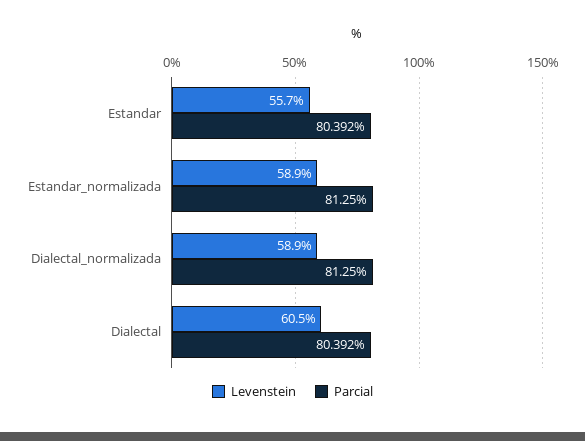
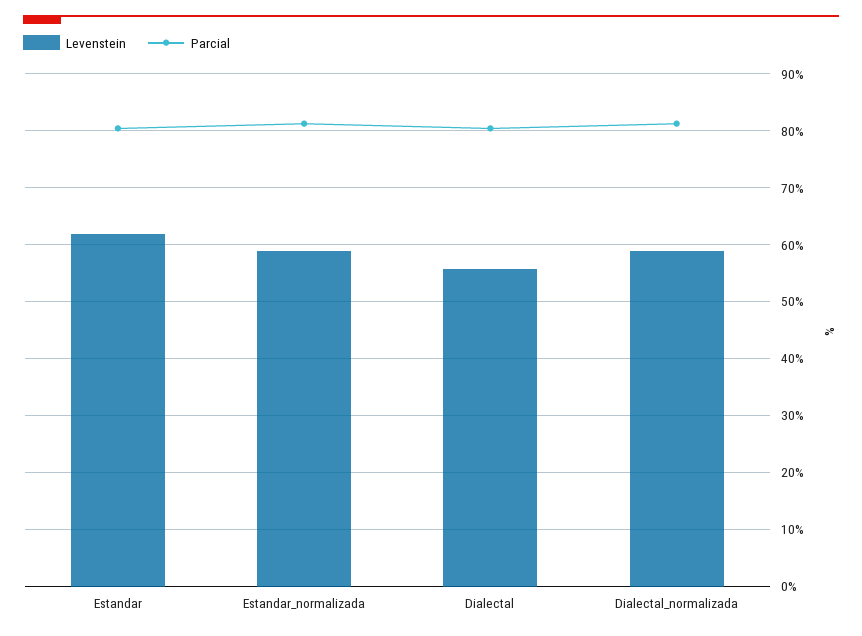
Levenstein, Estandar: 55.7 -> 62
Levenstein, Dialectal: 60.5 -> 56

